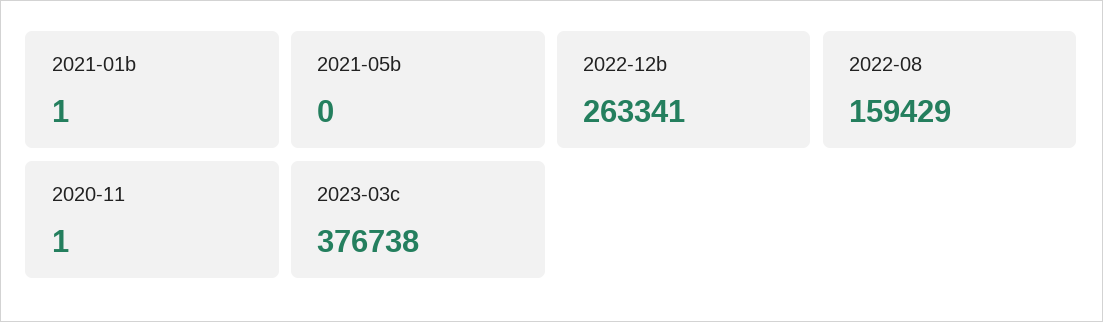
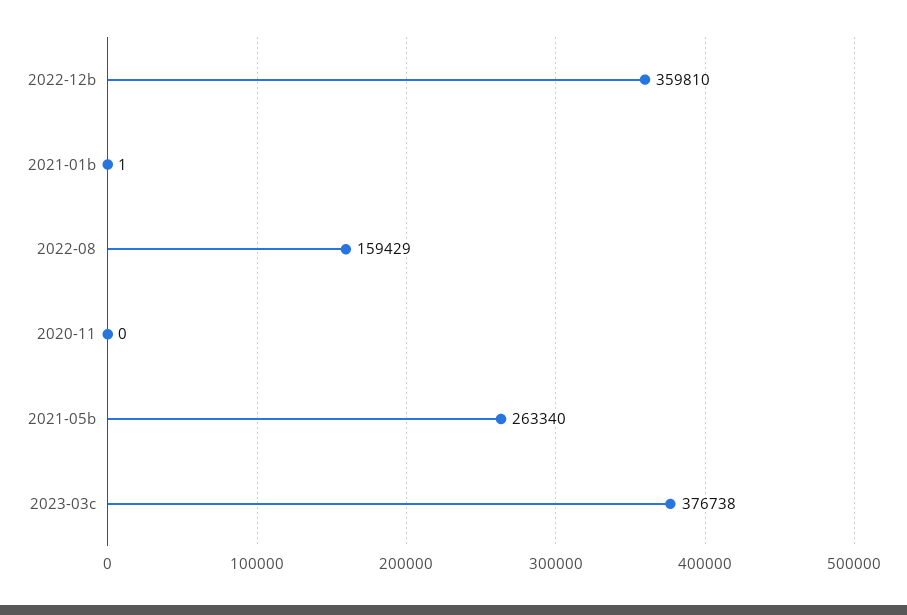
2021-05b: 0 -> 263340
2022-12b: 263341 -> 359810
2020-11: 1 -> 0

